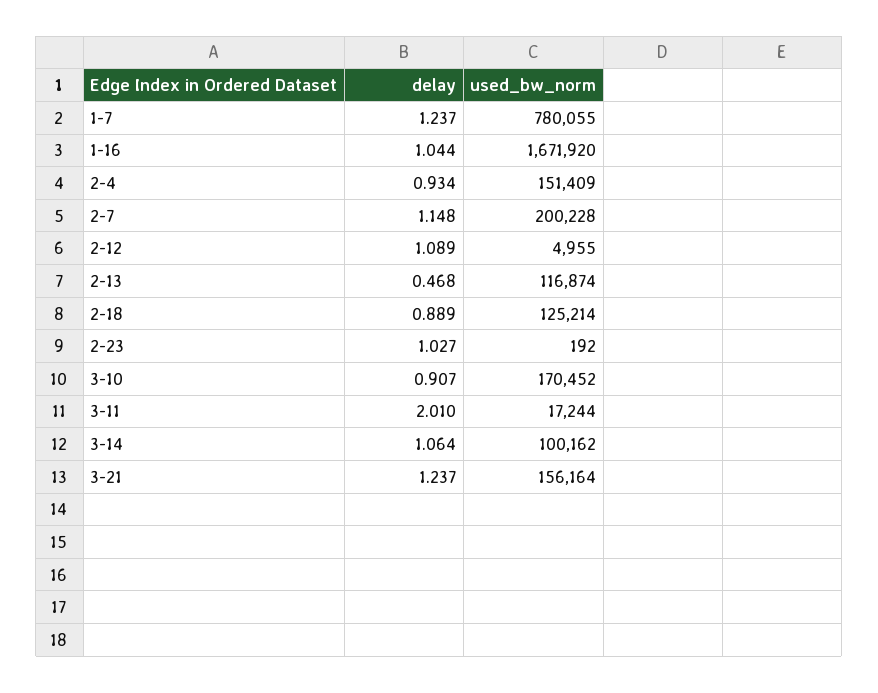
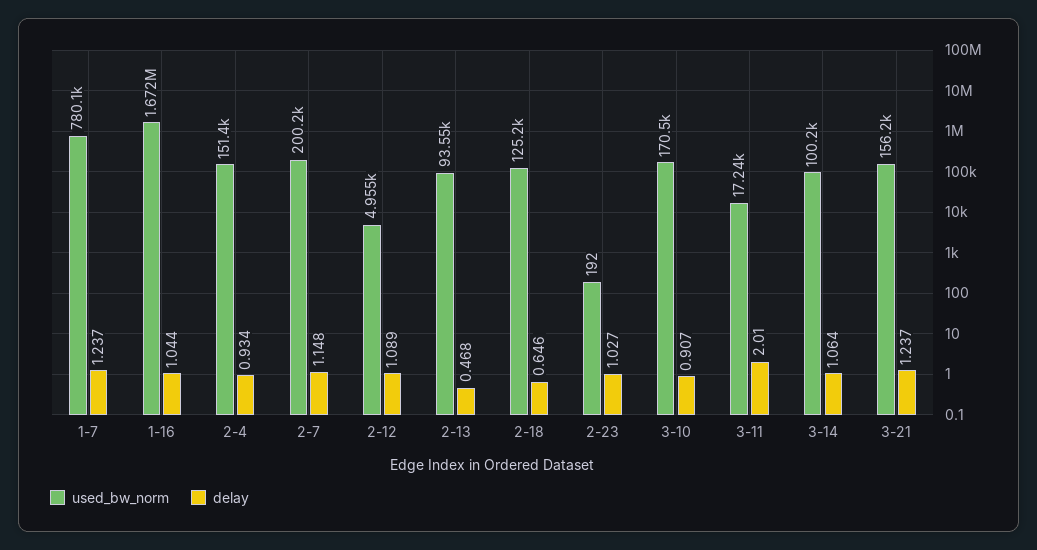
used_bw_norm, 2-13: 116874 -> 93550
delay, 2-18: 0.889 -> 0.646

